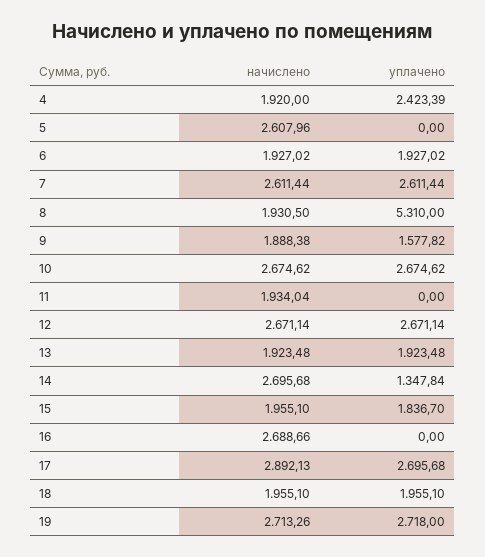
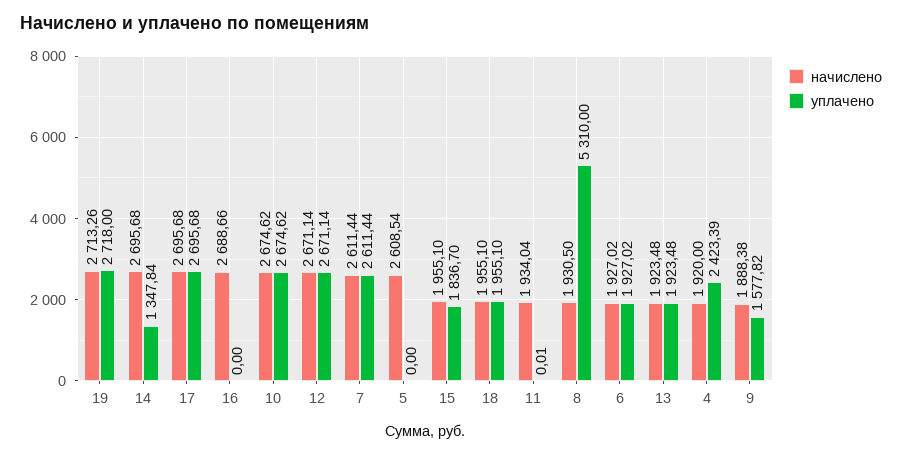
начислено, 5: 2607.96 -> 2608.54
уплачено, 11: 0 -> 0.01
начислено, 17: 2892.13 -> 2695.68

